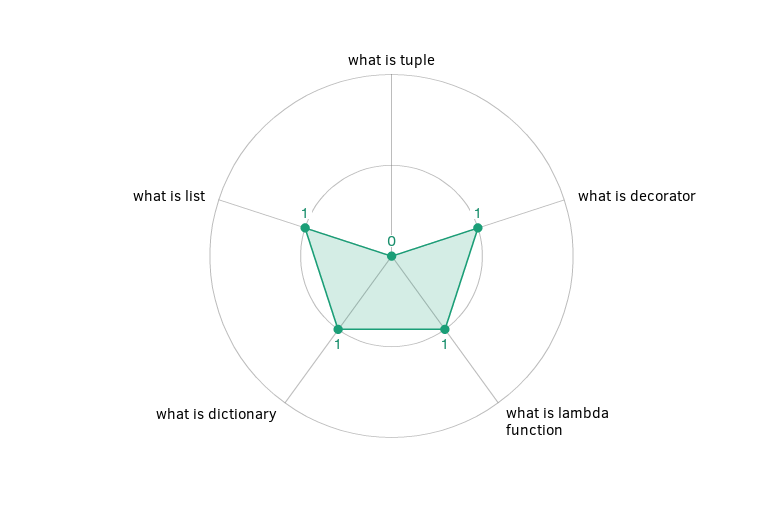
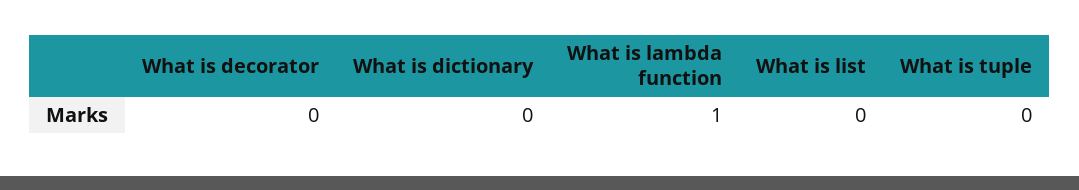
what is decorator: 1 -> 0
what is dictionary: 1 -> 0
what is list: 1 -> 0

